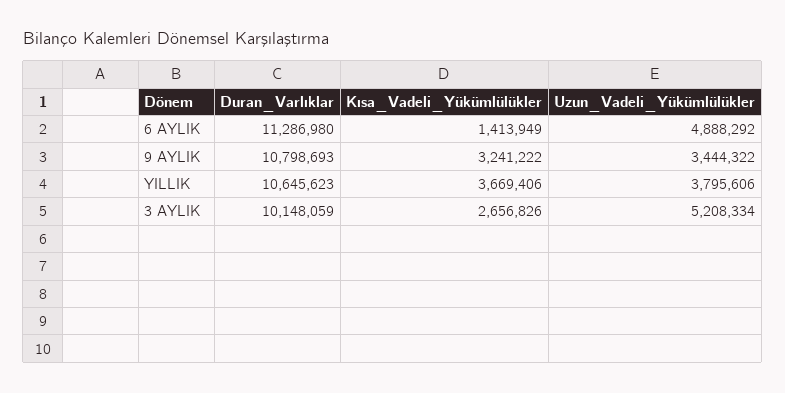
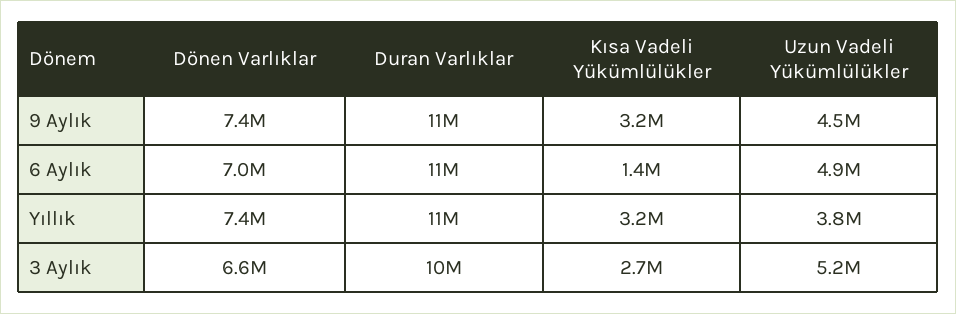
Uzun_Vadeli_Yükümlülükler, 9 AYLIK: 3444322 -> 4500000
Kısa_Vadeli_Yükümlülükler, YILLIK: 3669406 -> 3200000
Dönen Varlıklar, 9 AYLIK: none -> 7400000
Dönen Varlıklar, 6 AYLIK: none -> 7000000
Dönen Varlıklar, YILLIK: none -> 7400000
Dönen Varlıklar, 3 AYLIK: none -> 6600000

